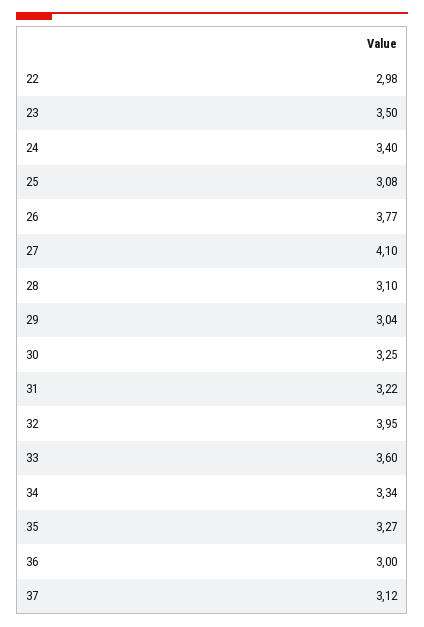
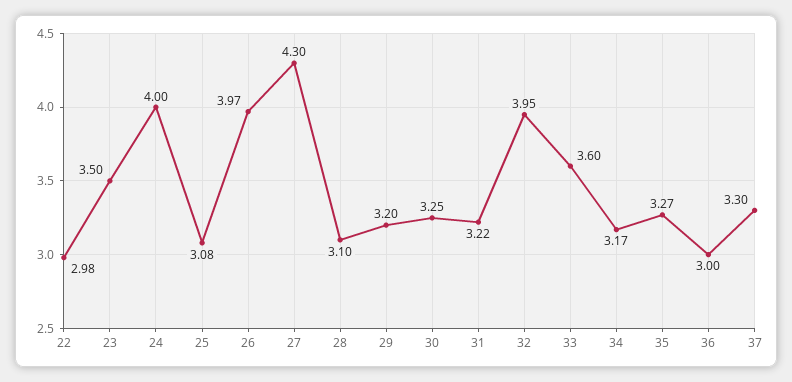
24: 3.4 -> 4
26: 3.77 -> 3.97
27: 4.1 -> 4.3
29: 3.04 -> 3.2
34: 3.34 -> 3.17
37: 3.12 -> 3.3

